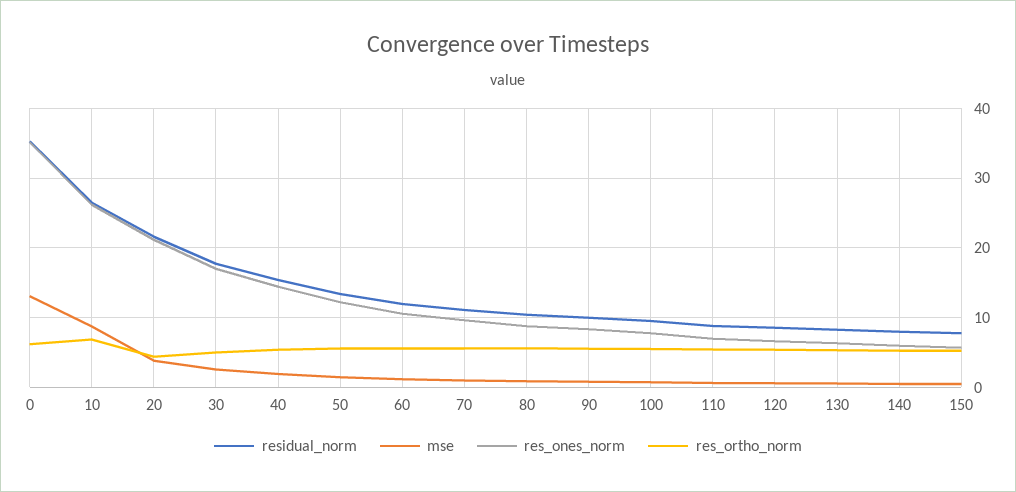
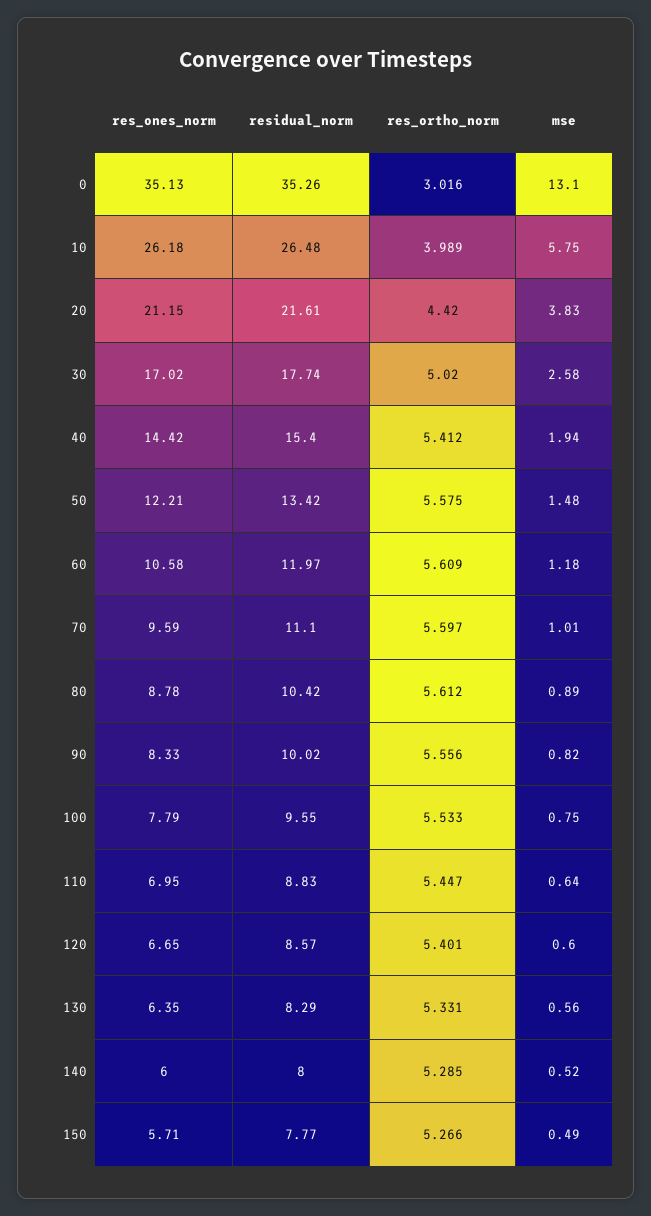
res_ortho_norm, 0: 6 -> 3.016
mse, 10: 9 -> 5.75
res_ortho_norm, 10: 7 -> 3.989

